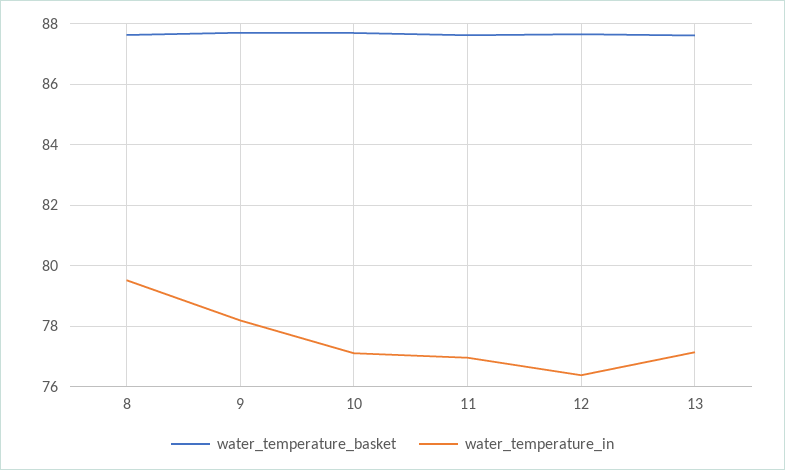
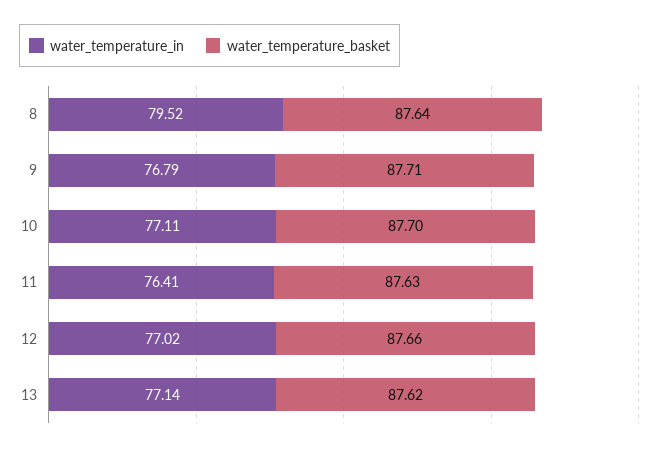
water_temperature_in, 9: 78.2 -> 76.79
water_temperature_in, 11: 77 -> 76.41
water_temperature_in, 12: 76.4 -> 77.02

